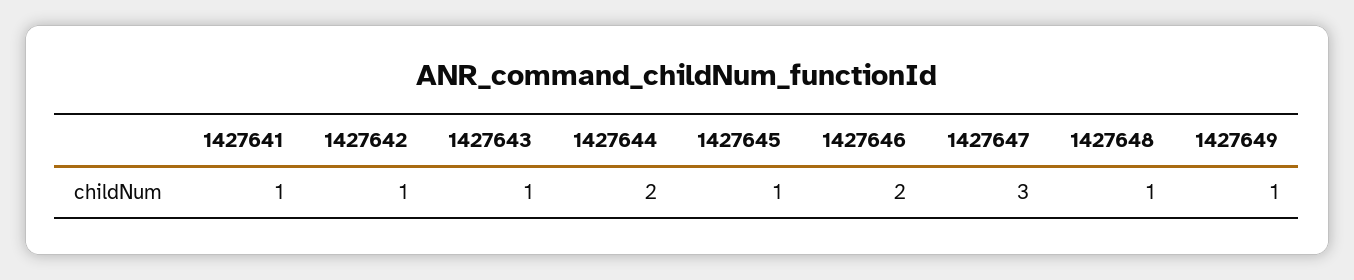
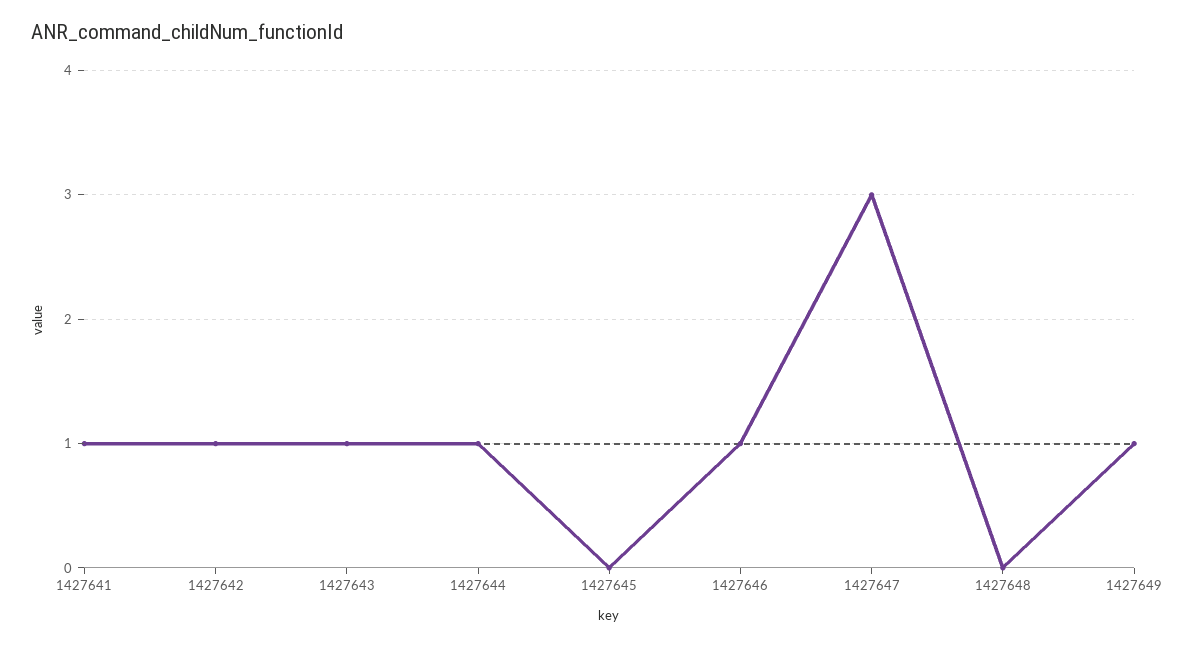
1427644: 2 -> 1
1427645: 1 -> 0
1427646: 2 -> 1
1427648: 1 -> 0

